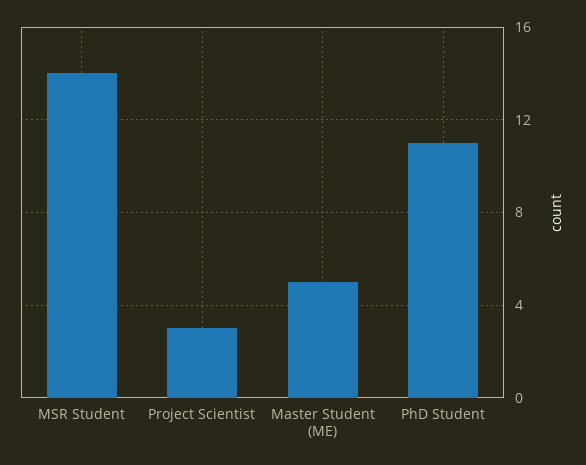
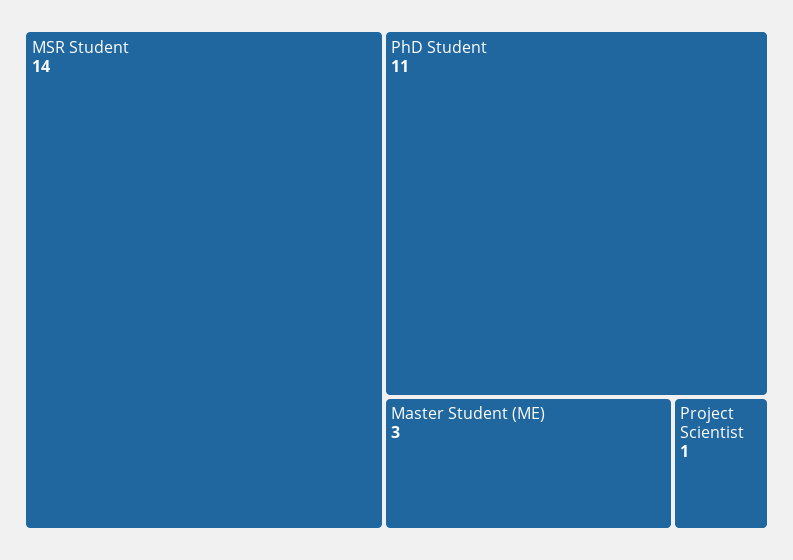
Project Scientist: 3 -> 1
Master Student (ME): 5 -> 3

